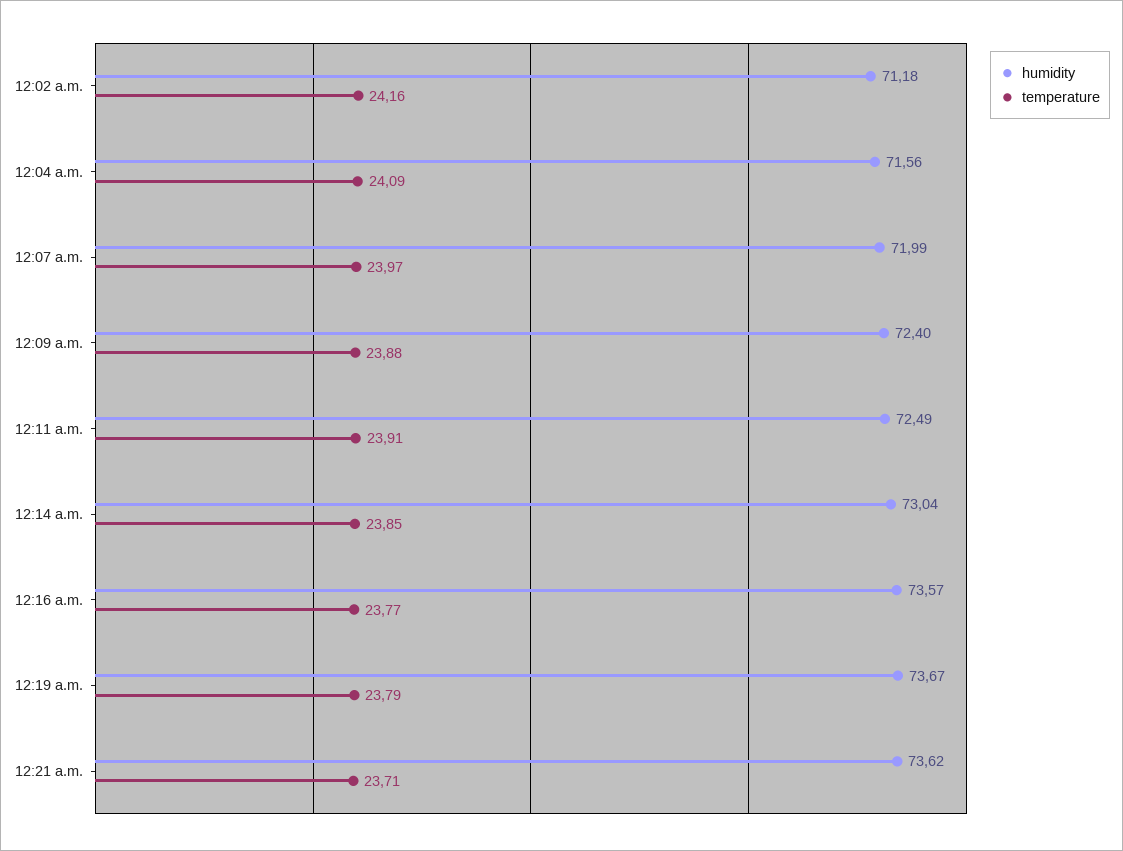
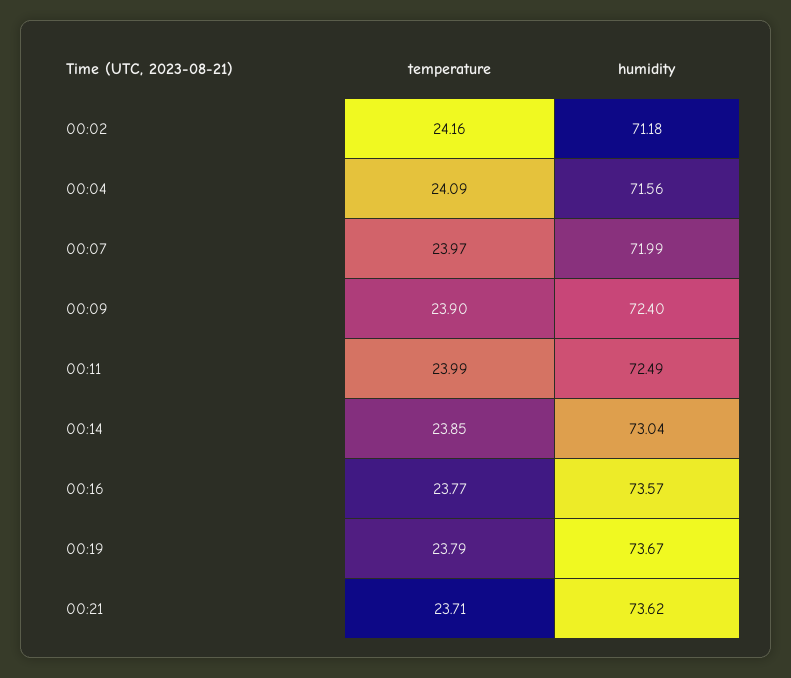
temperature, 12:09 a.m.: 23.88 -> 23.9
temperature, 12:11 a.m.: 23.91 -> 23.99

